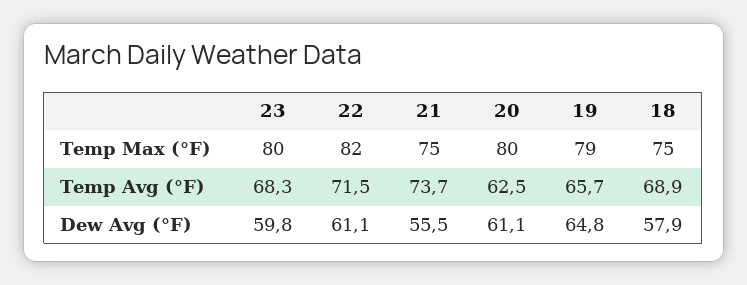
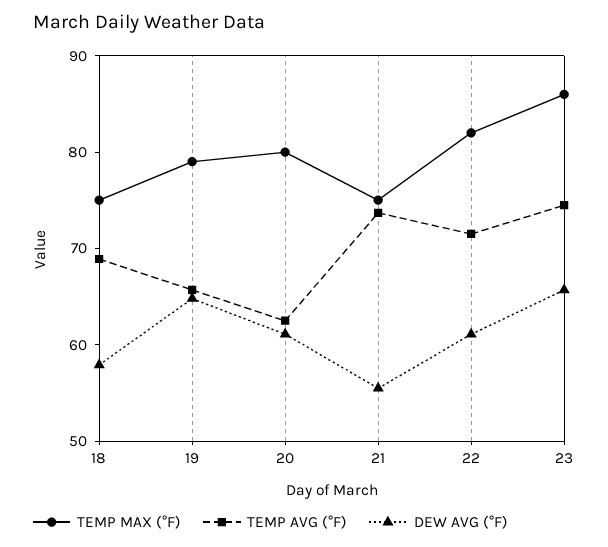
Temp Max (°F), 23: 80 -> 86
Temp Avg (°F), 23: 68.3 -> 74
Dew Avg (°F), 23: 59.8 -> 66

